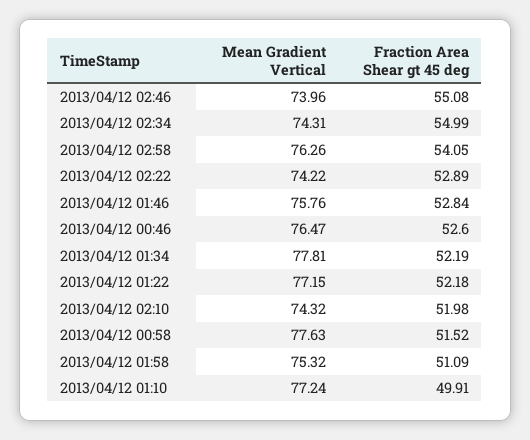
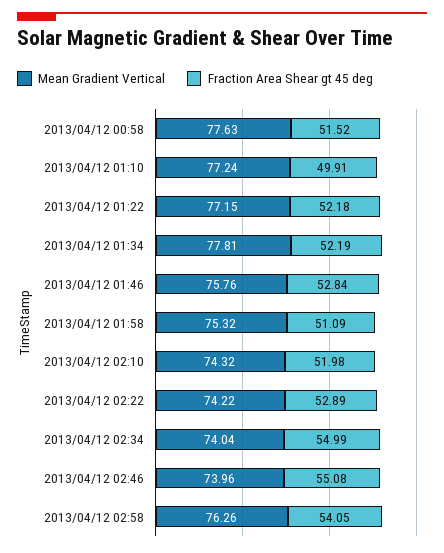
Mean Gradient Vertical, 2013/04/12 02:34: 74.31 -> 74.04
Mean Gradient Vertical, 2013/04/12 00:46: 76.47 -> none
Fraction Area Shear gt 45 deg, 2013/04/12 00:46: 52.6 -> none

